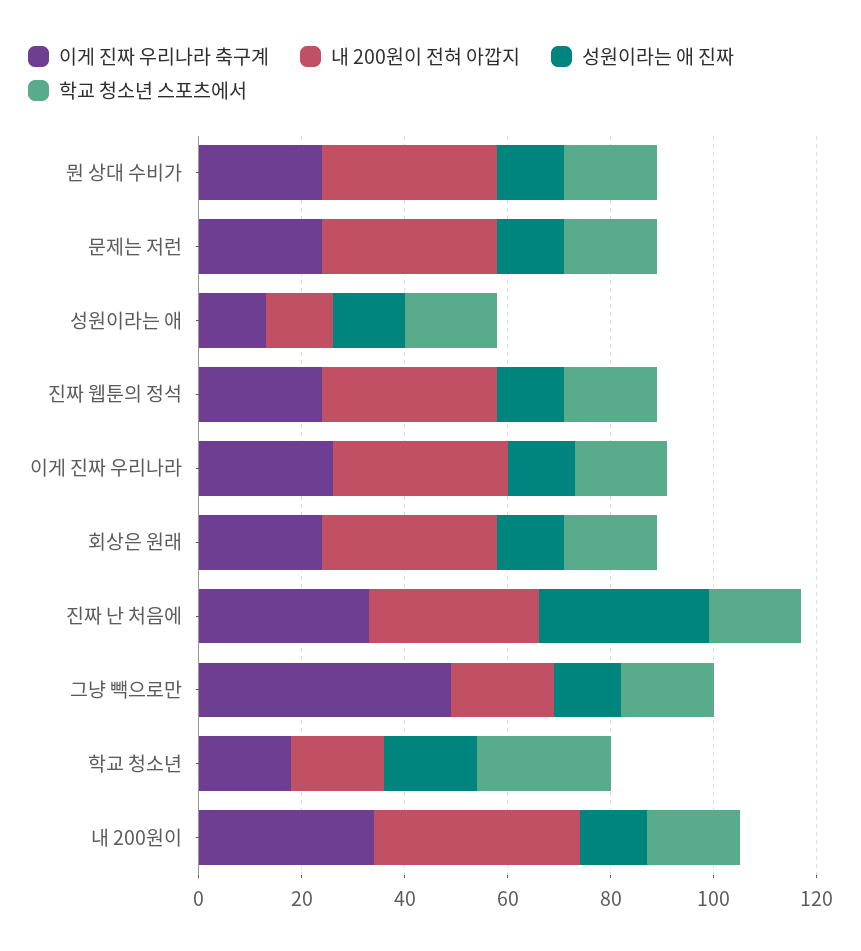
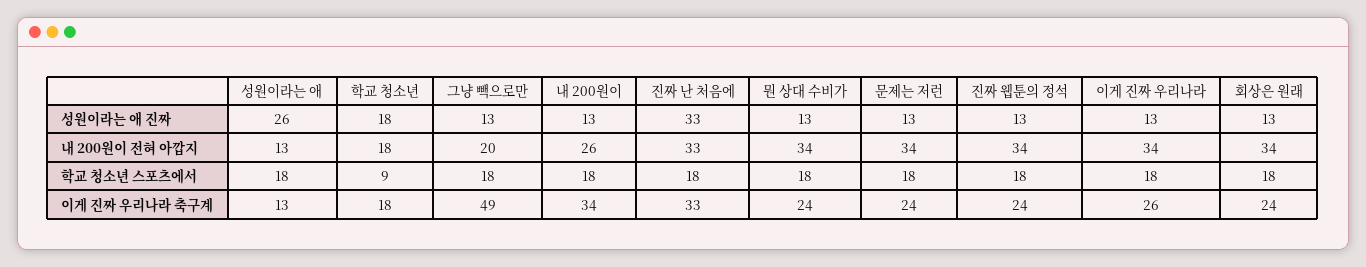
성원이라는 애 진짜, 성원이라는 애: 15 -> 26
학교 청소년 스포츠에서, 학교 청소년: 25 -> 9
내 200원이 전혀 아깝지, 내 200원이: 40 -> 26

